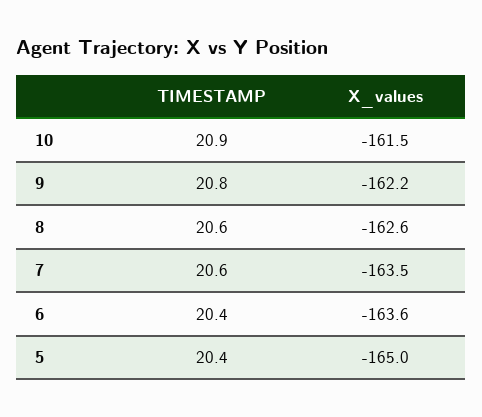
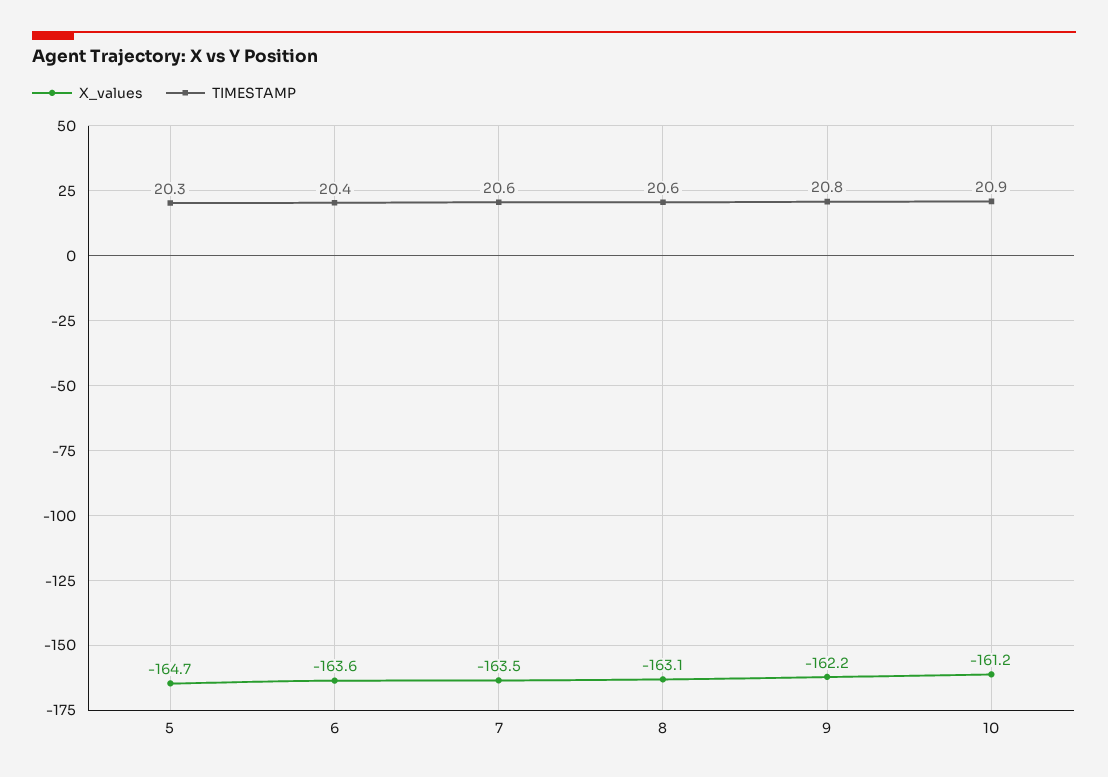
X_values, 10: -161.5 -> -161.2
X_values, 8: -162.6 -> -163.1
TIMESTAMP, 5: 20.4 -> 20.3
X_values, 5: -165 -> -164.7

